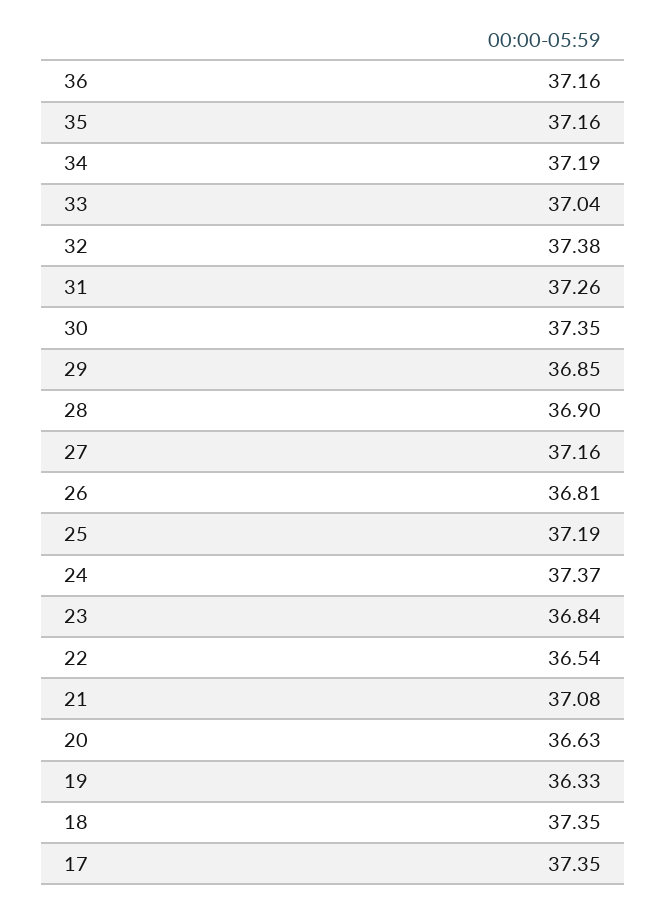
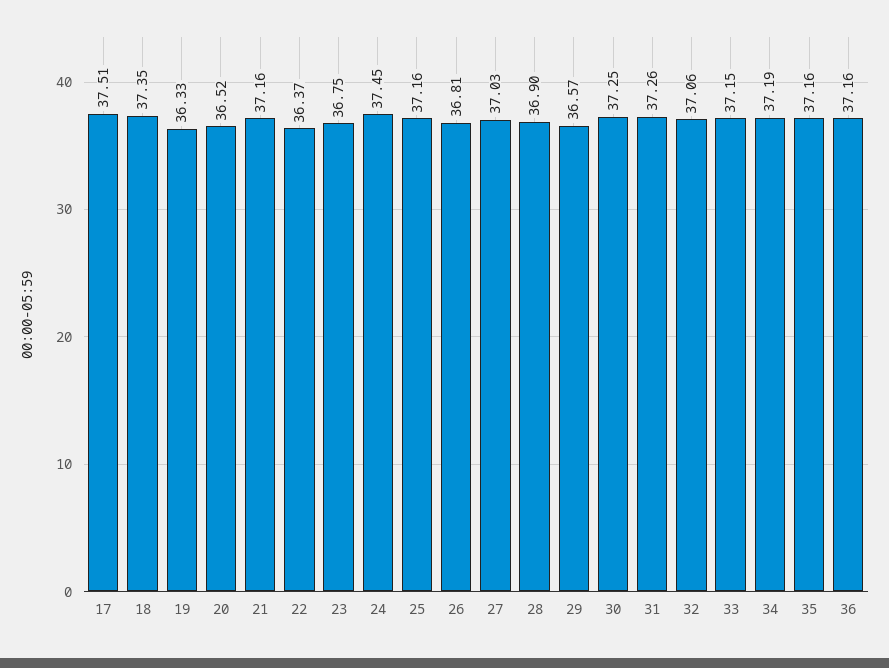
33: 37.04 -> 37.15
32: 37.38 -> 37.06
30: 37.35 -> 37.25
29: 36.85 -> 36.57
27: 37.16 -> 37.03
25: 37.19 -> 37.16
24: 37.37 -> 37.45
23: 36.84 -> 36.75
22: 36.54 -> 36.37
21: 37.08 -> 37.16
20: 36.63 -> 36.52
17: 37.35 -> 37.51

